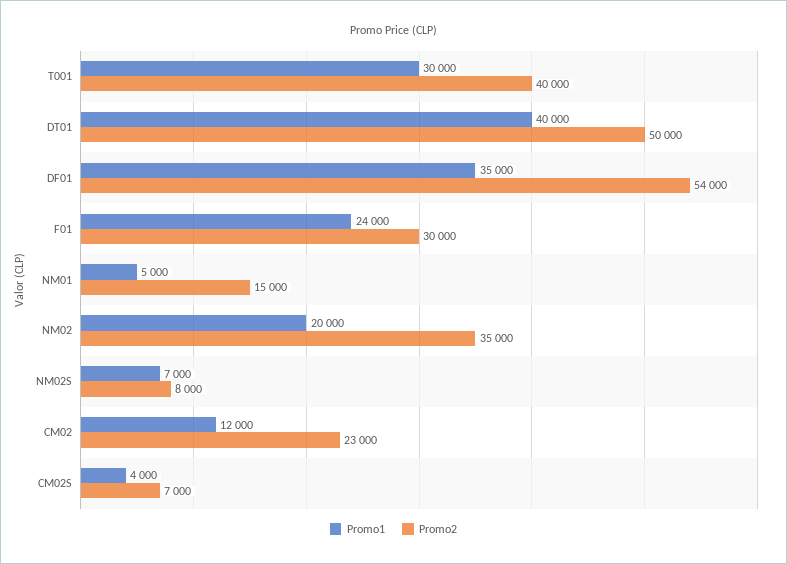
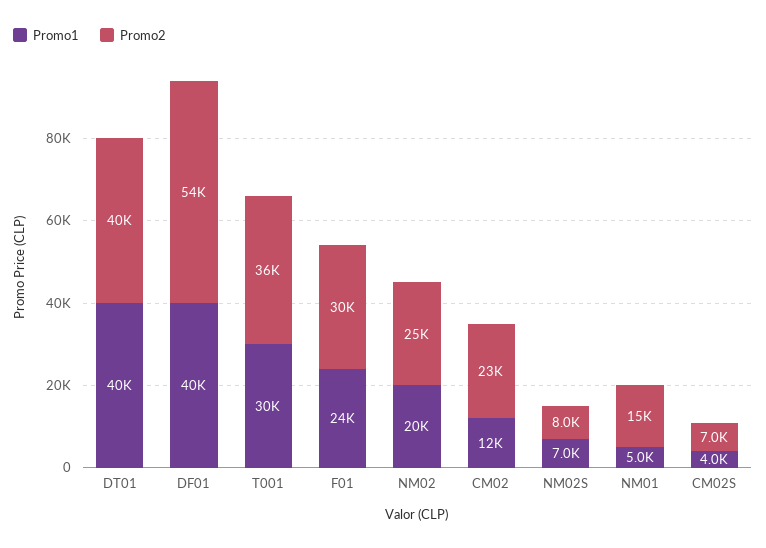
Promo2, T001: 40000 -> 36000
Promo2, DT01: 50000 -> 40000
Promo1, DF01: 35000 -> 40000
Promo2, NM02: 35000 -> 25000

